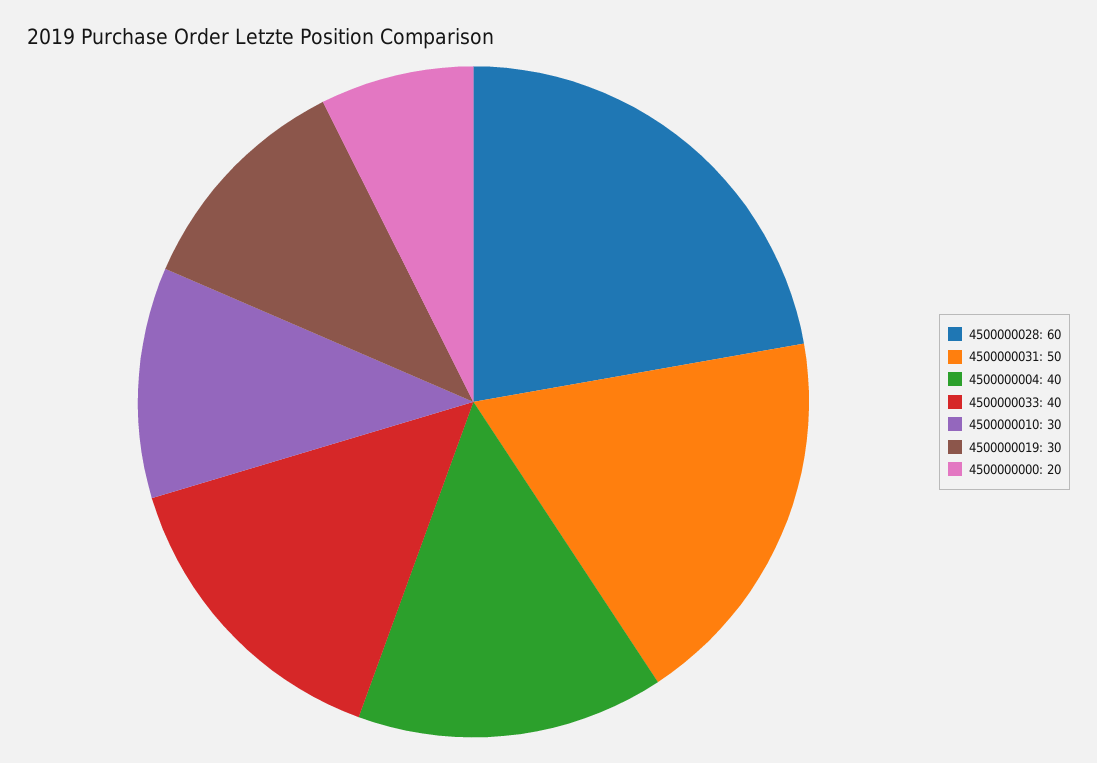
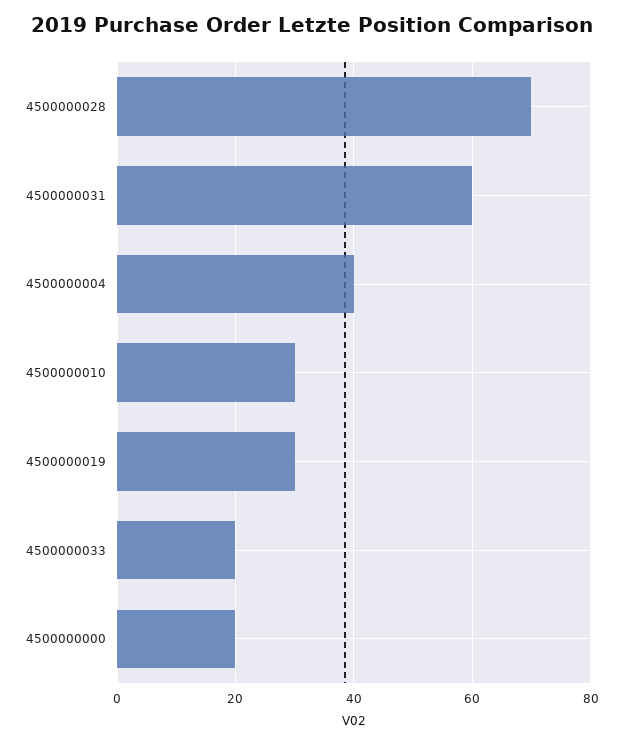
4500000028: 60 -> 70
4500000031: 50 -> 60
4500000033: 40 -> 20

